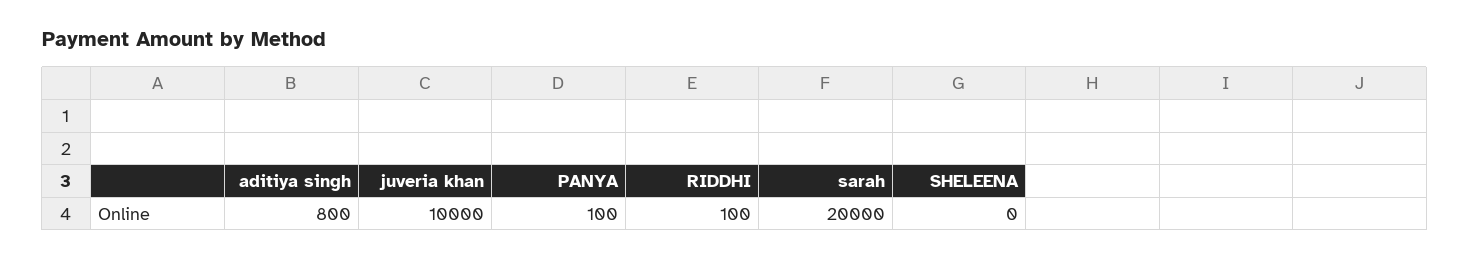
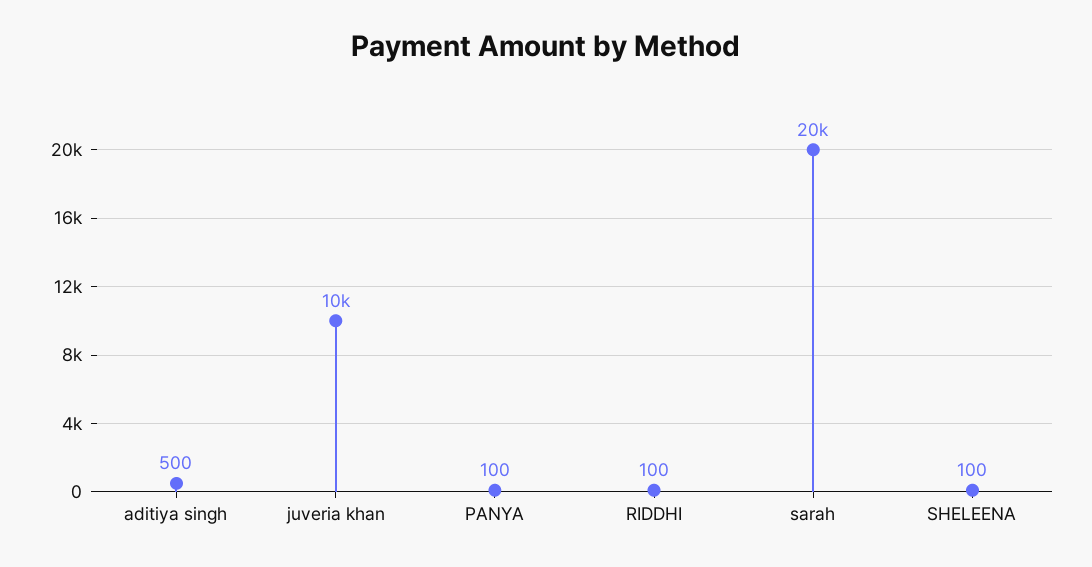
aditiya singh: 800 -> 500
SHELEENA: 0 -> 100

